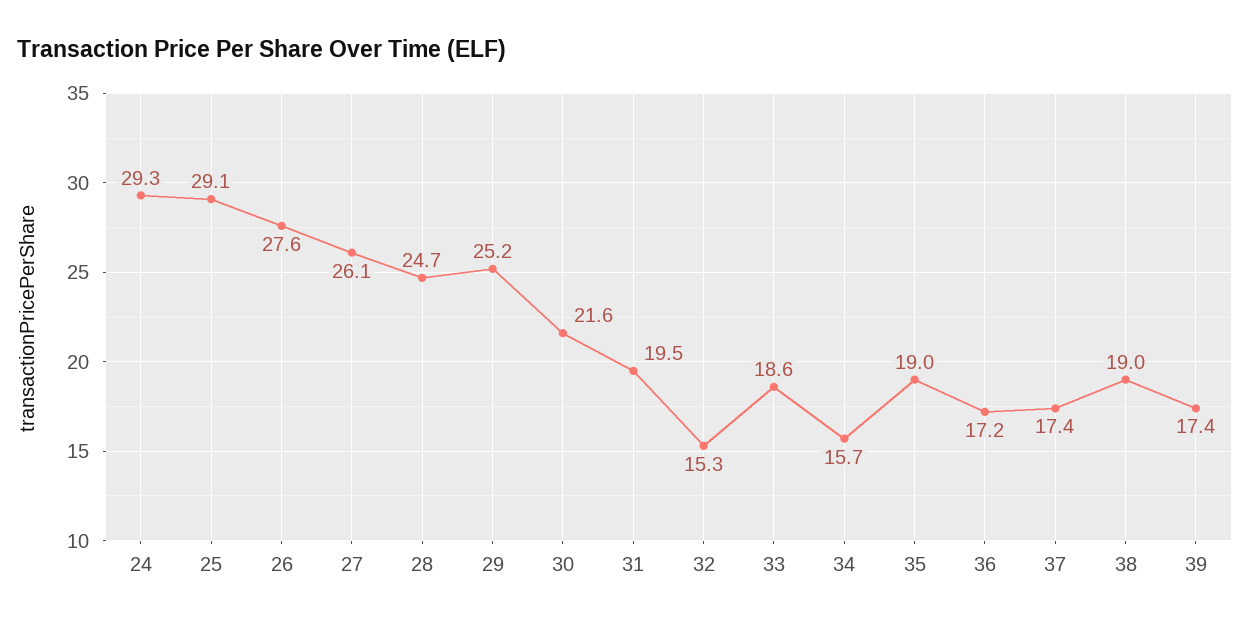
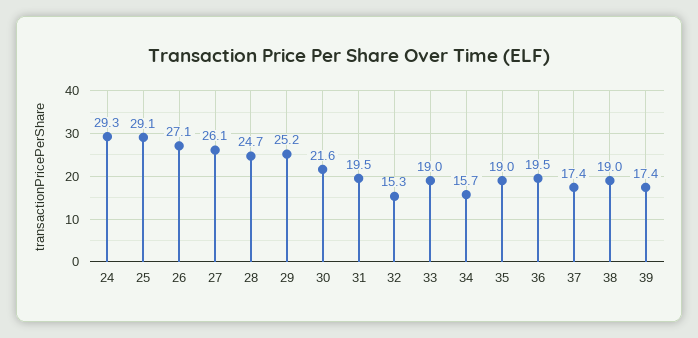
26: 27.6 -> 27.1
33: 18.6 -> 19
36: 17.2 -> 19.5

